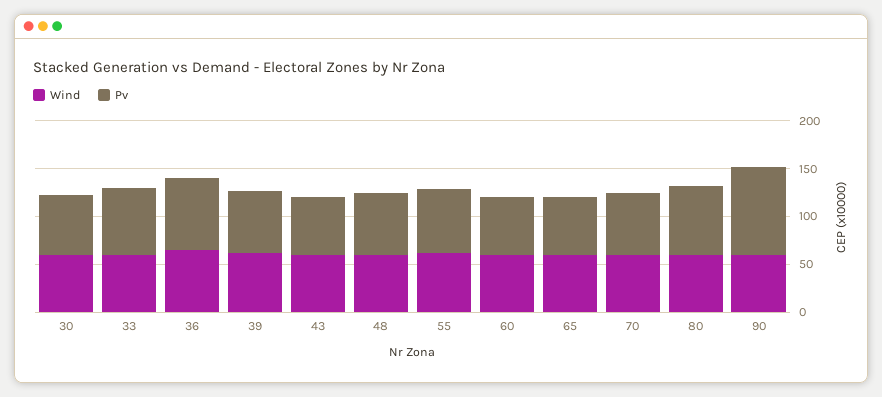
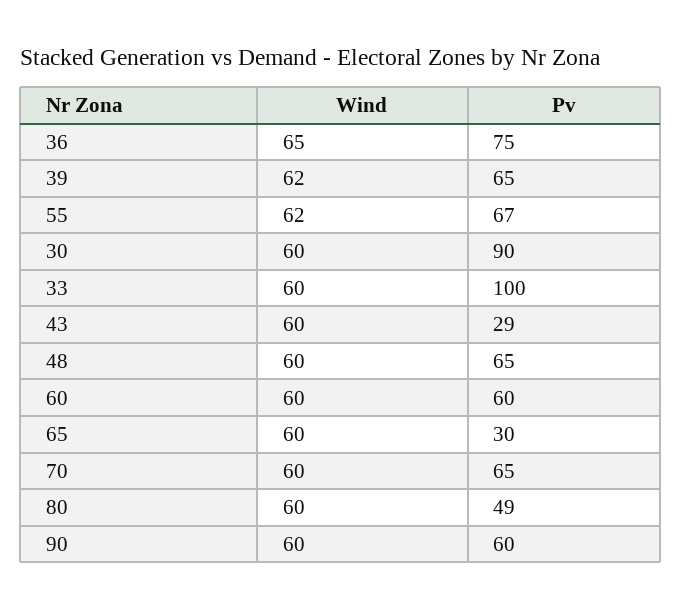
Pv, 30: 60 -> 90
Pv, 33: 70 -> 100
Pv, 43: 60 -> 29
Pv, 65: 60 -> 30
Pv, 80: 70 -> 49
Pv, 90: 90 -> 60

